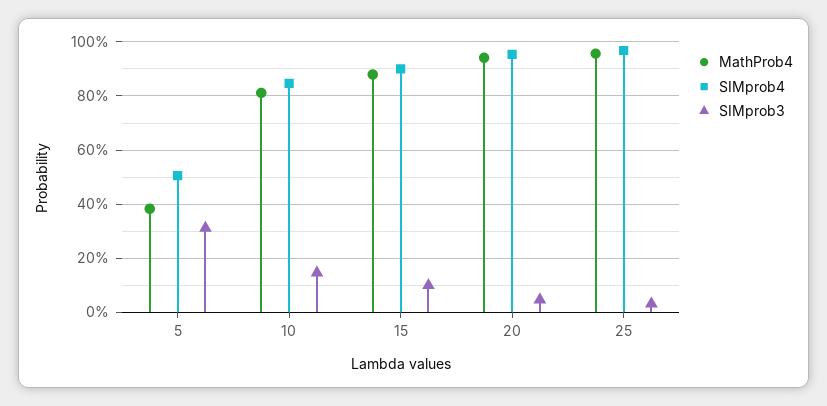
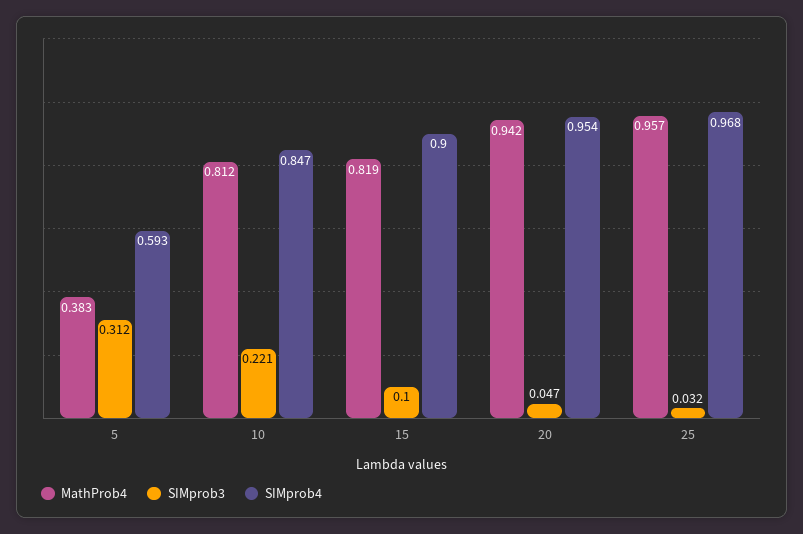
SIMprob4, 5: 0.5 -> 0.593
SIMprob3, 10: 0.15 -> 0.221
MathProb4, 15: 0.875 -> 0.819

